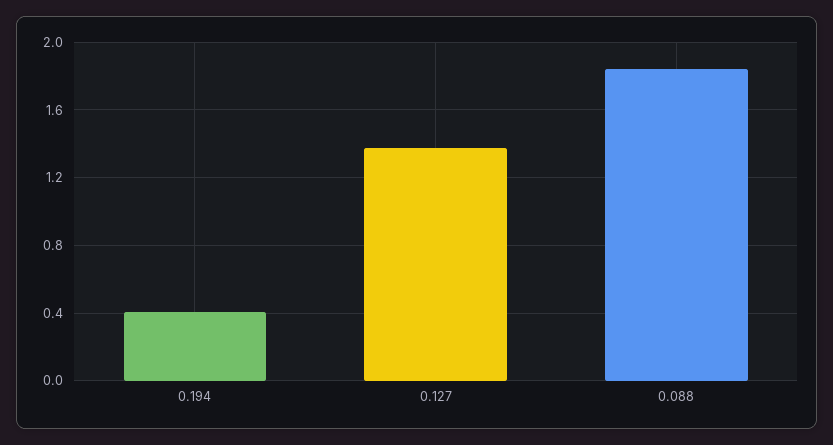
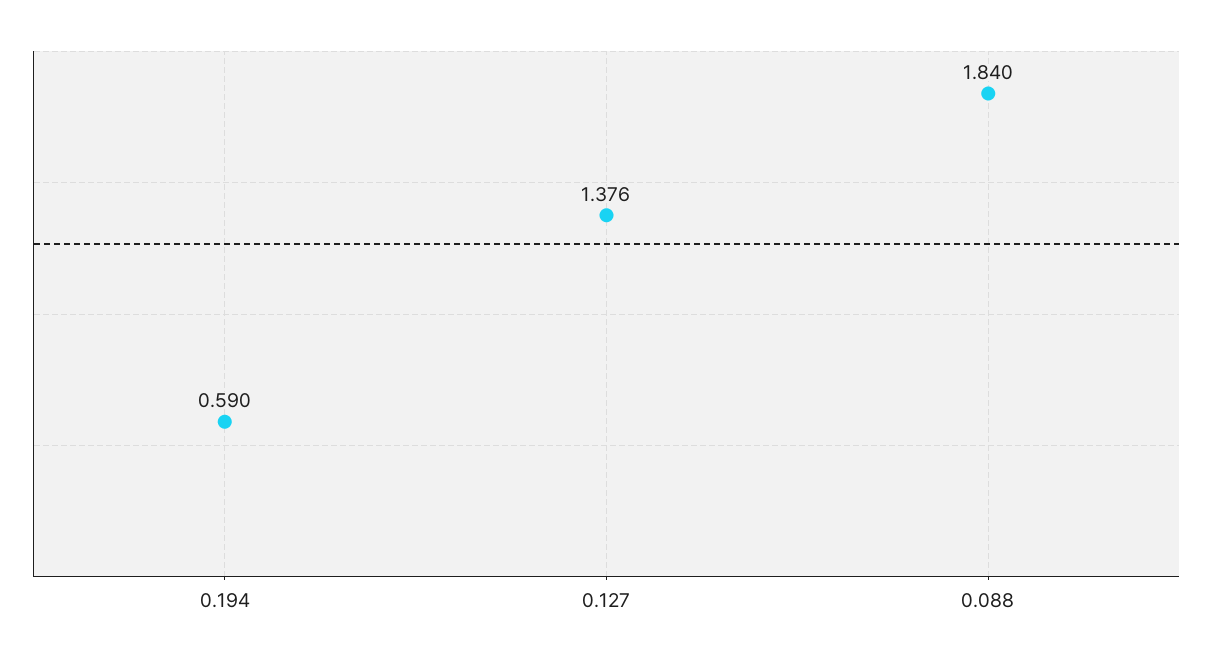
0.194: 0.4 -> 0.59

